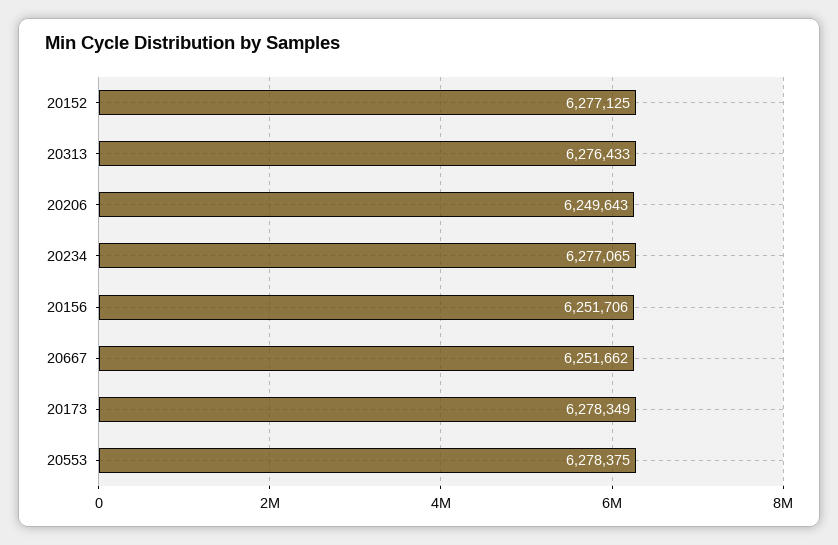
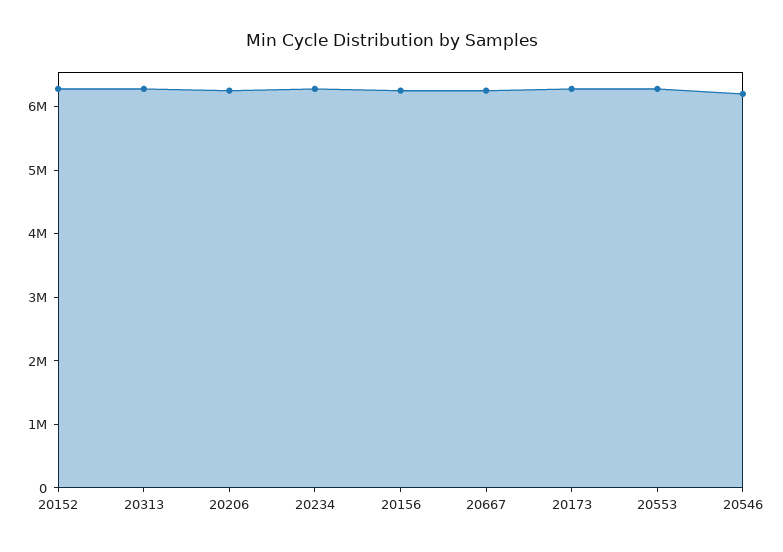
20546: none -> 6200000

